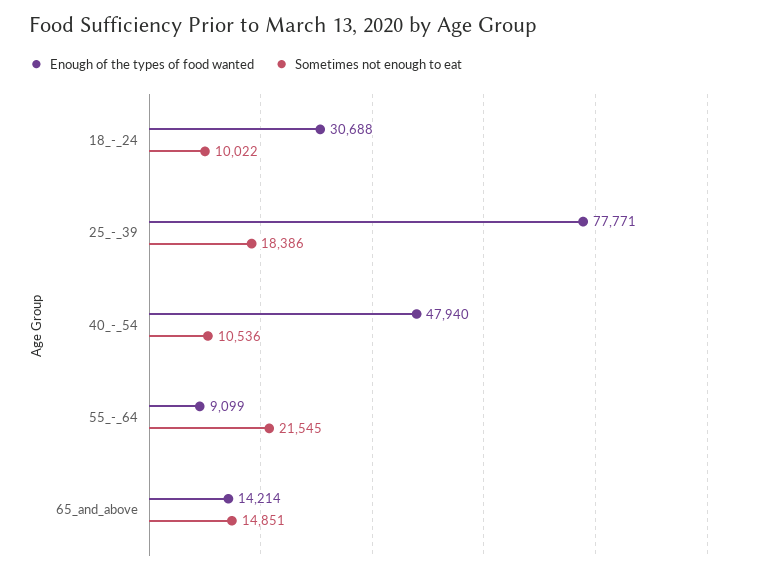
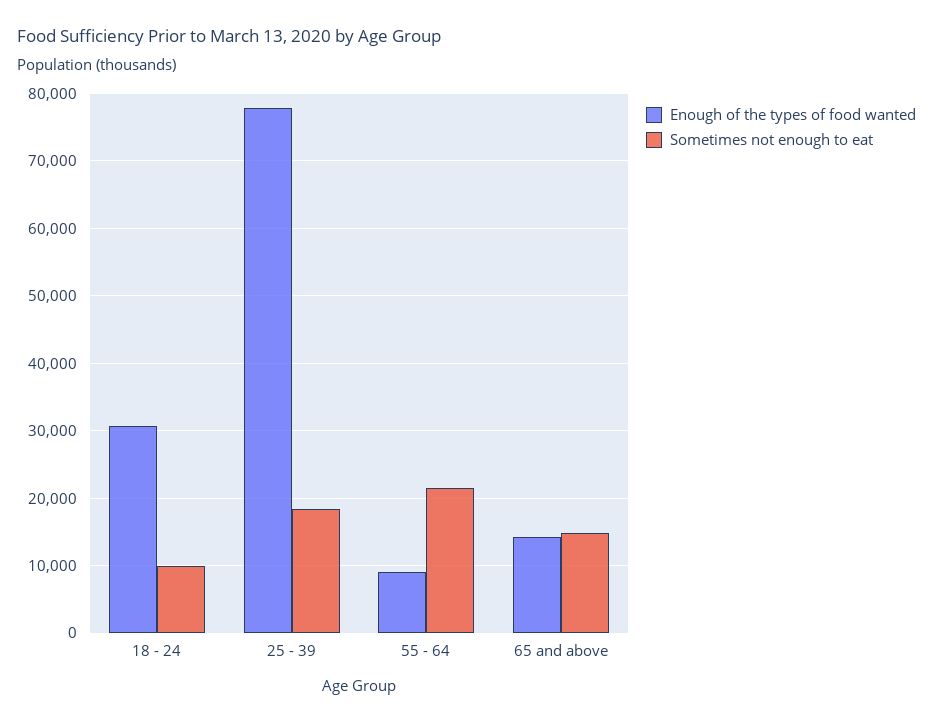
Enough of the types of food wanted, 40_-_54: 47940 -> none
Sometimes not enough to eat, 40_-_54: 10536 -> none

